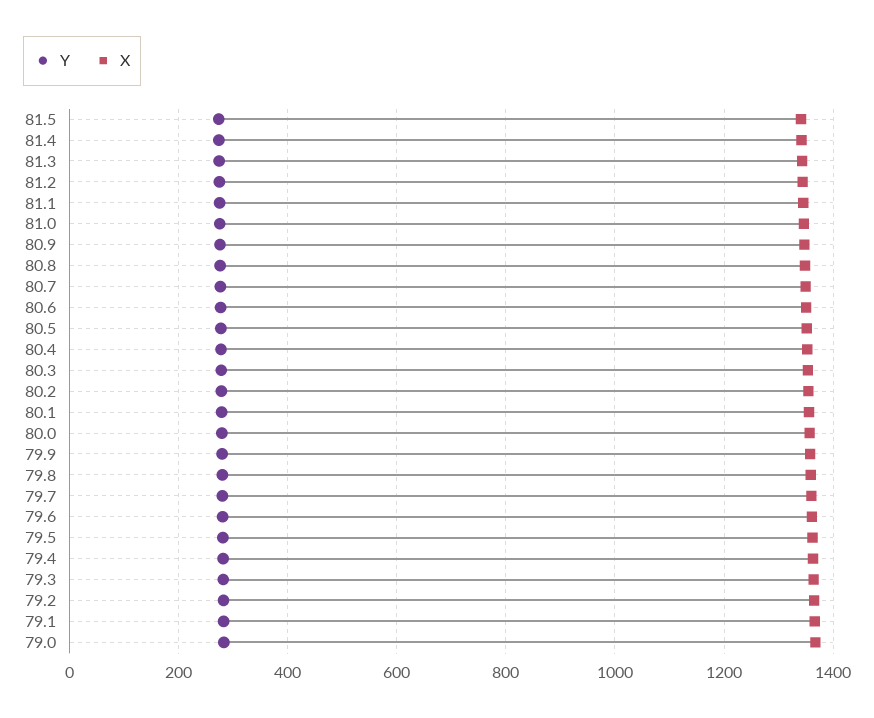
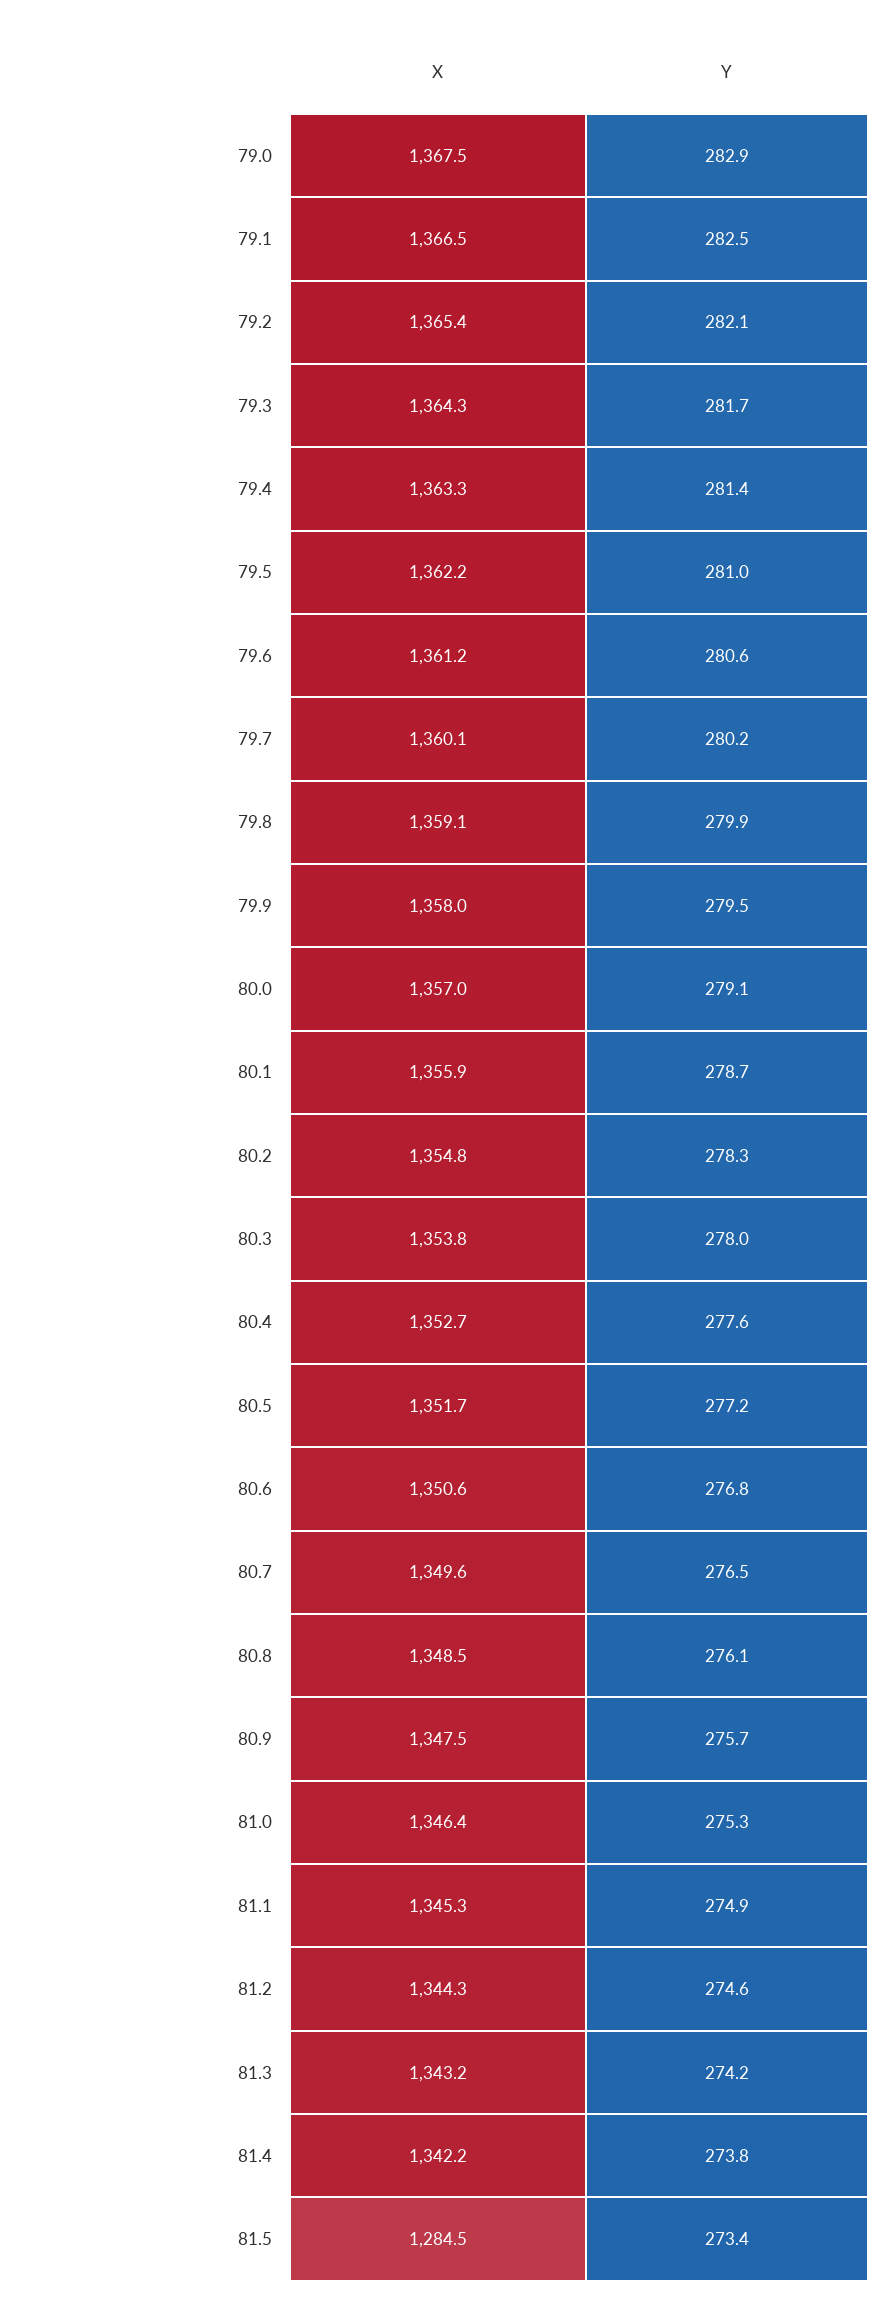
X, 81.5: 1340 -> 1284.5

